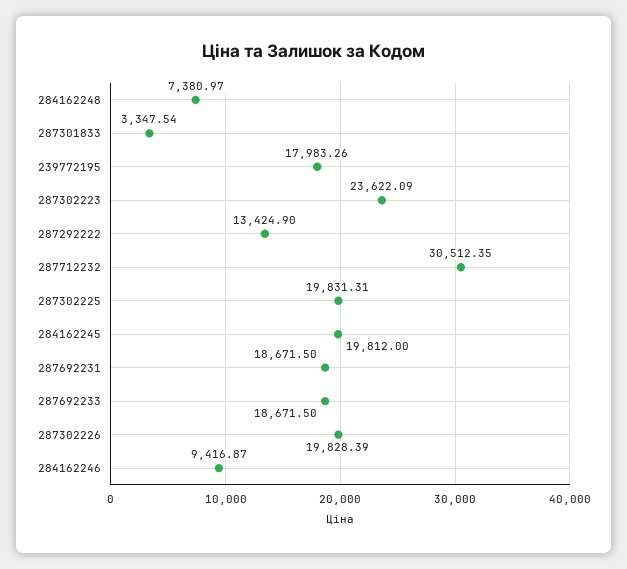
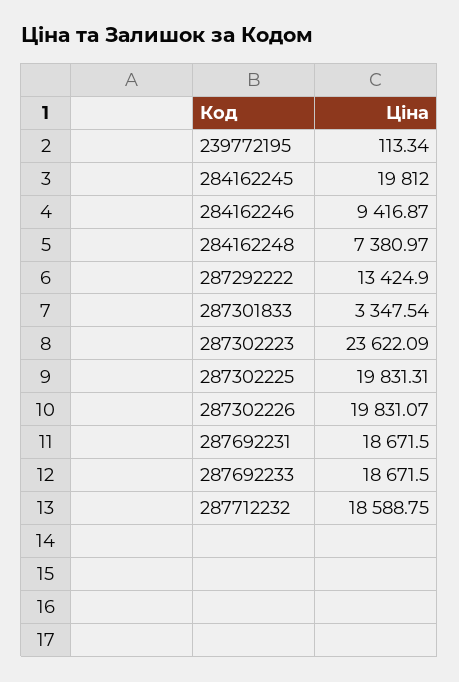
239772195: 17983.26 -> 113.34
287712232: 30512.35 -> 18588.75
287302226: 19828.39 -> 19831.07

